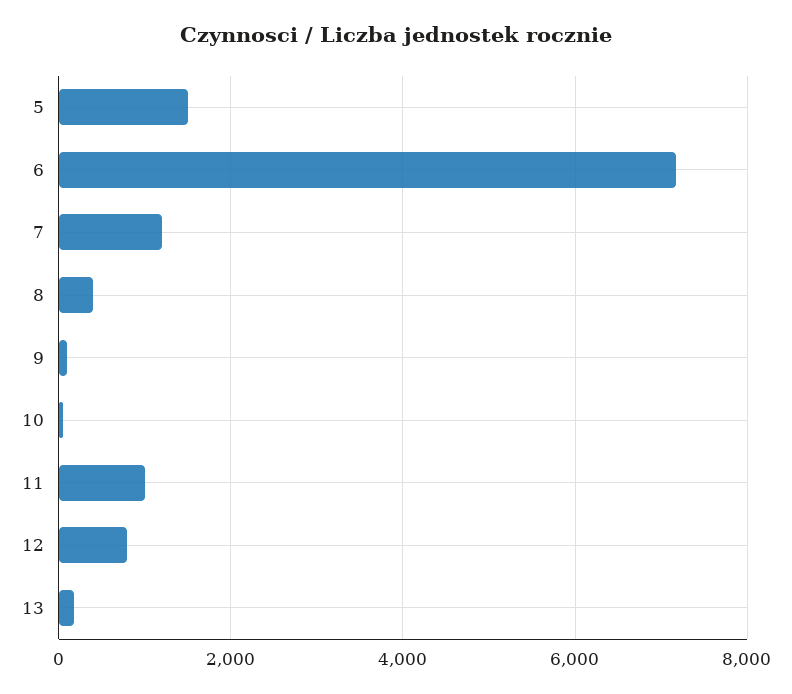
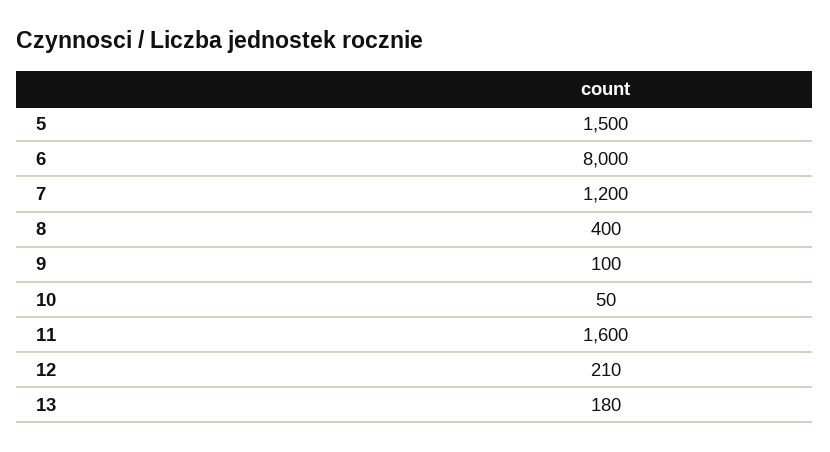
6: 7200 -> 8000
11: 1000 -> 1600
12: 800 -> 210

